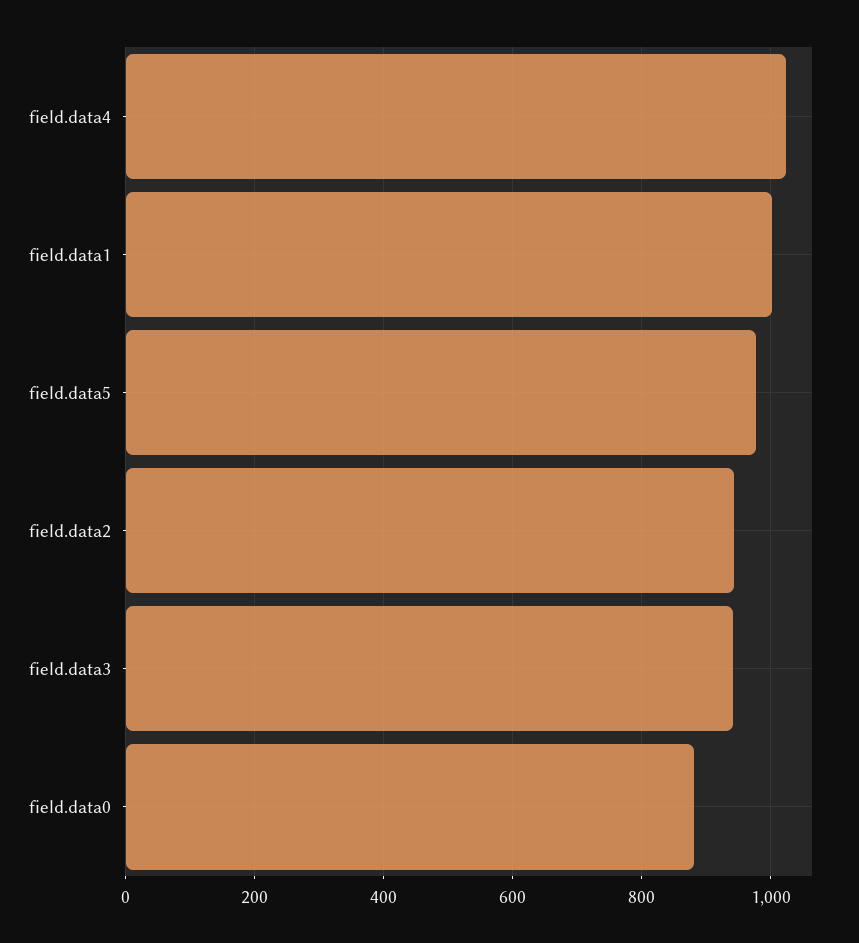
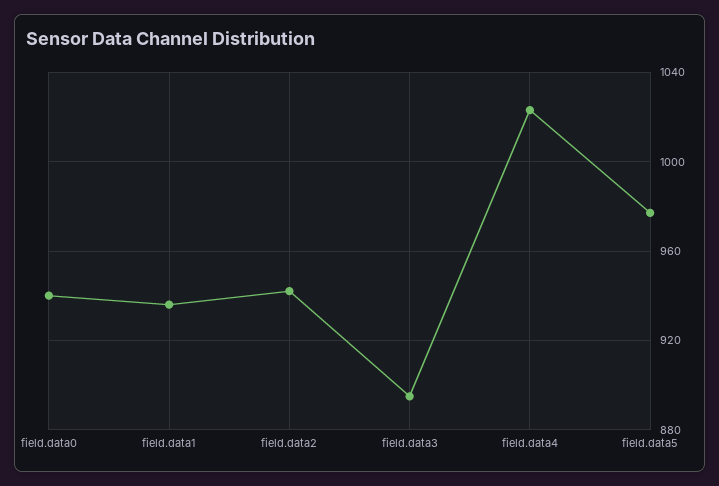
field.data1: 1000 -> 935
field.data3: 940 -> 895
field.data0: 880 -> 940

